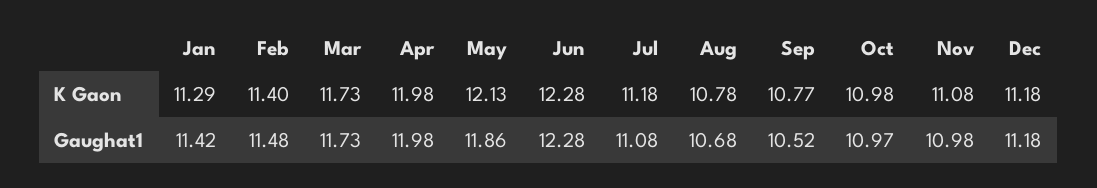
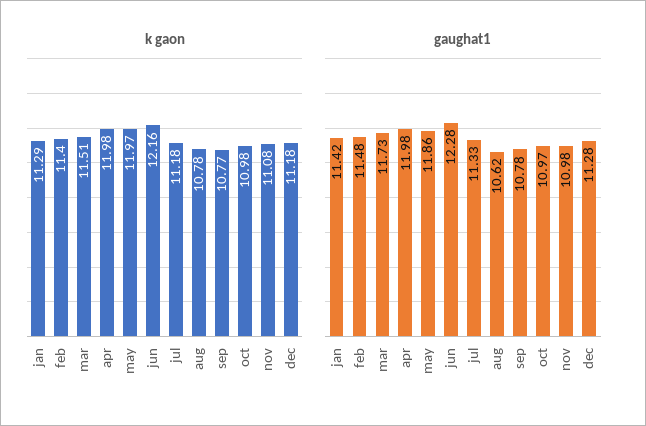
K Gaon, Mar: 11.73 -> 11.51
K Gaon, May: 12.13 -> 11.97
K Gaon, Jun: 12.28 -> 12.16
Gaughat1, Jul: 11.08 -> 11.33
Gaughat1, Aug: 10.68 -> 10.62
Gaughat1, Sep: 10.52 -> 10.78
Gaughat1, Dec: 11.18 -> 11.28

